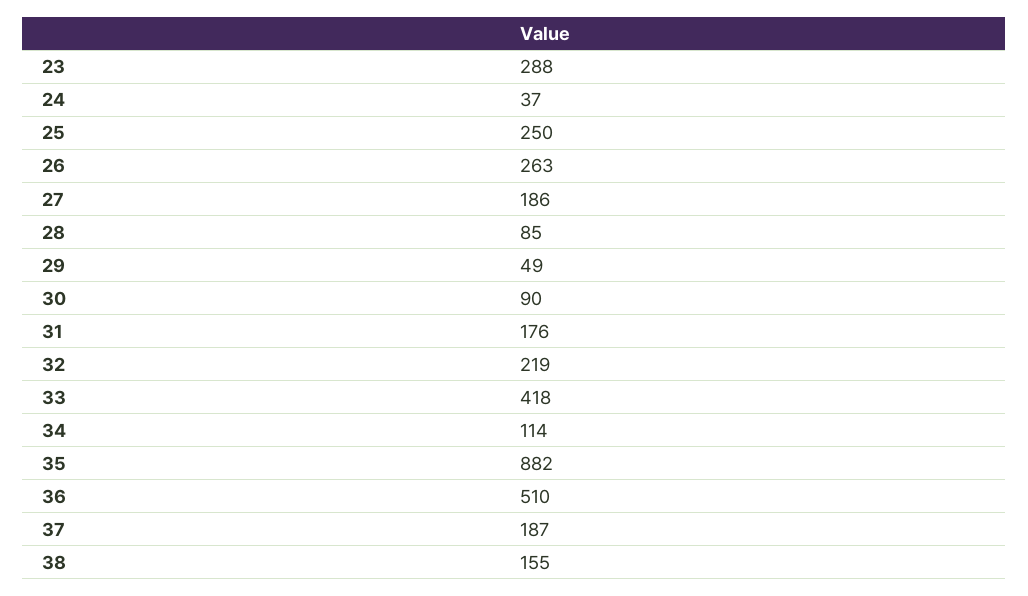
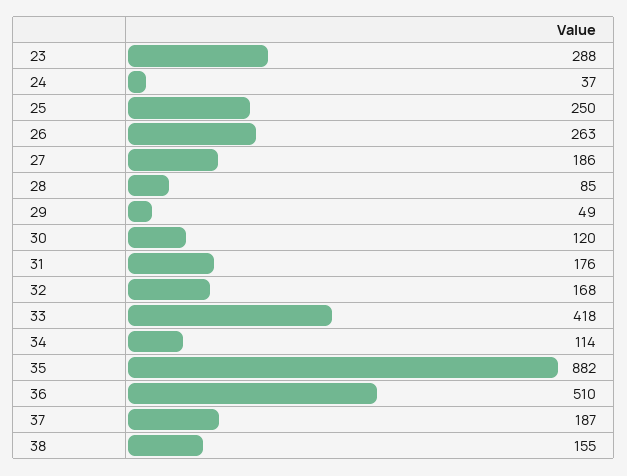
30: 90 -> 120
32: 219 -> 168

